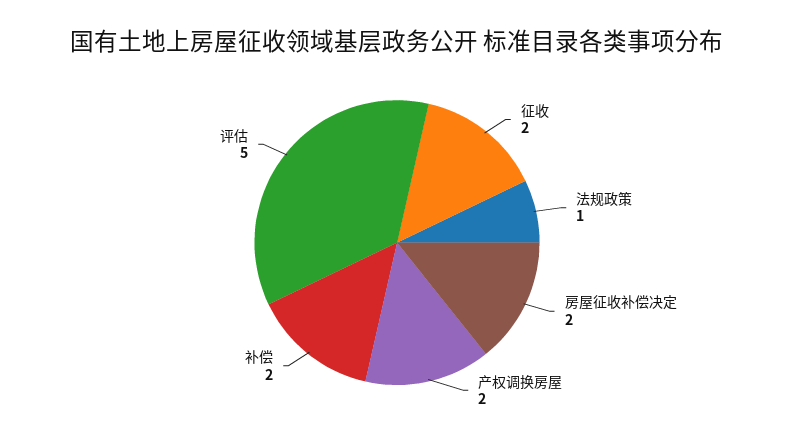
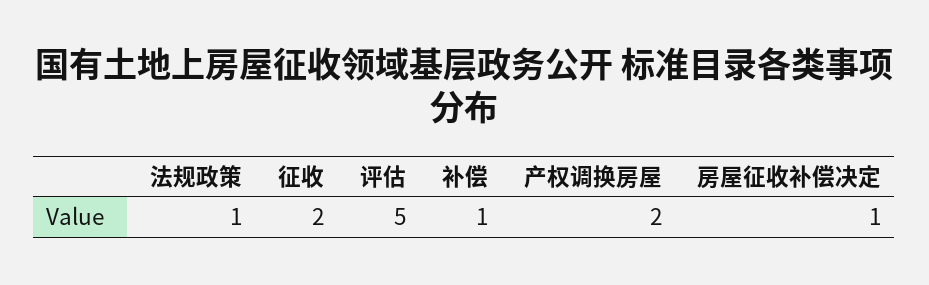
房屋征收补偿决定: 2 -> 1
补偿: 2 -> 1

